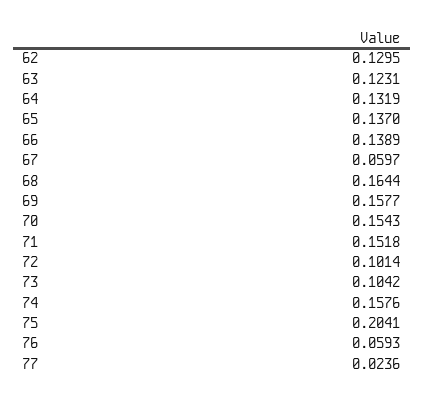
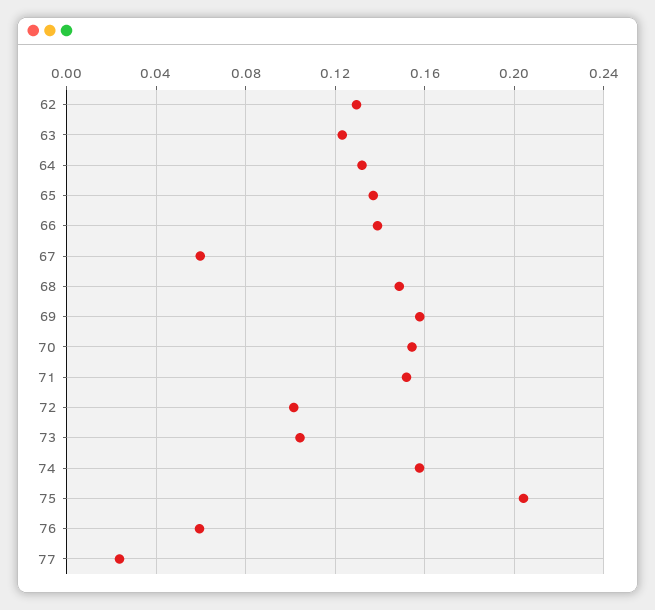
68: 0.1644 -> 0.15

